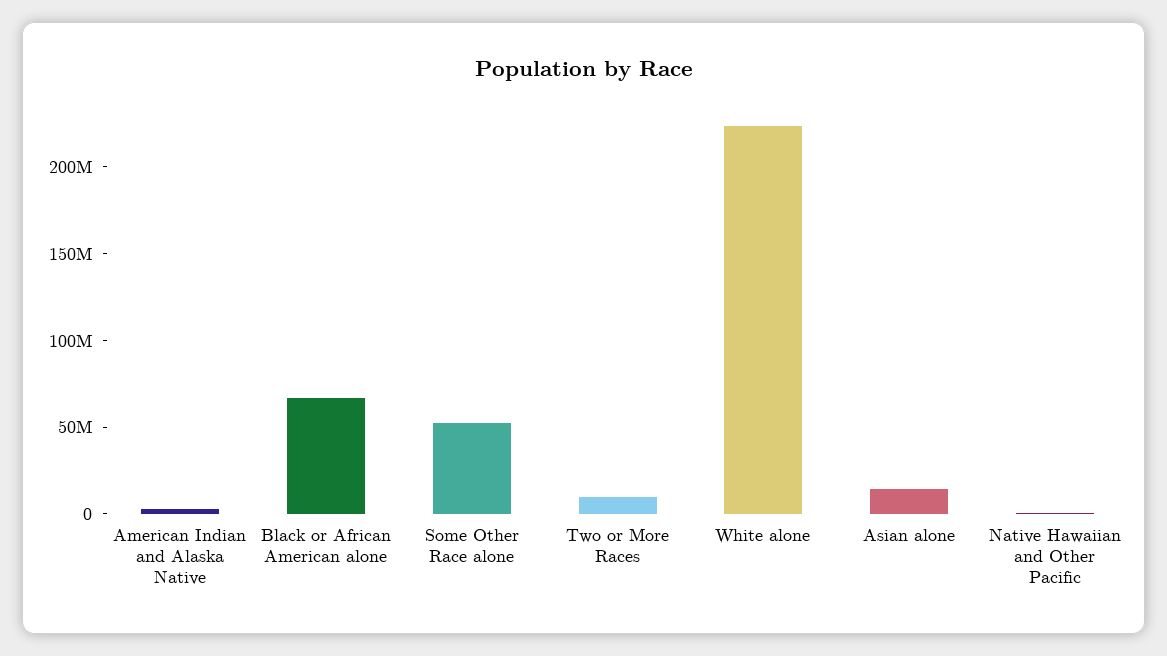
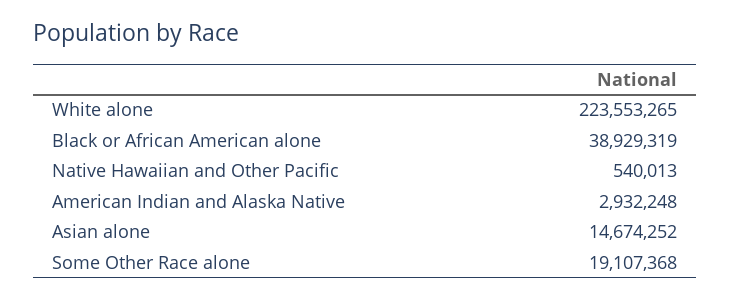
Black or African American alone: 70000000 -> 38929319
Some Other Race alone: 50000000 -> 19107368
Two or More Races: 10000000 -> none

